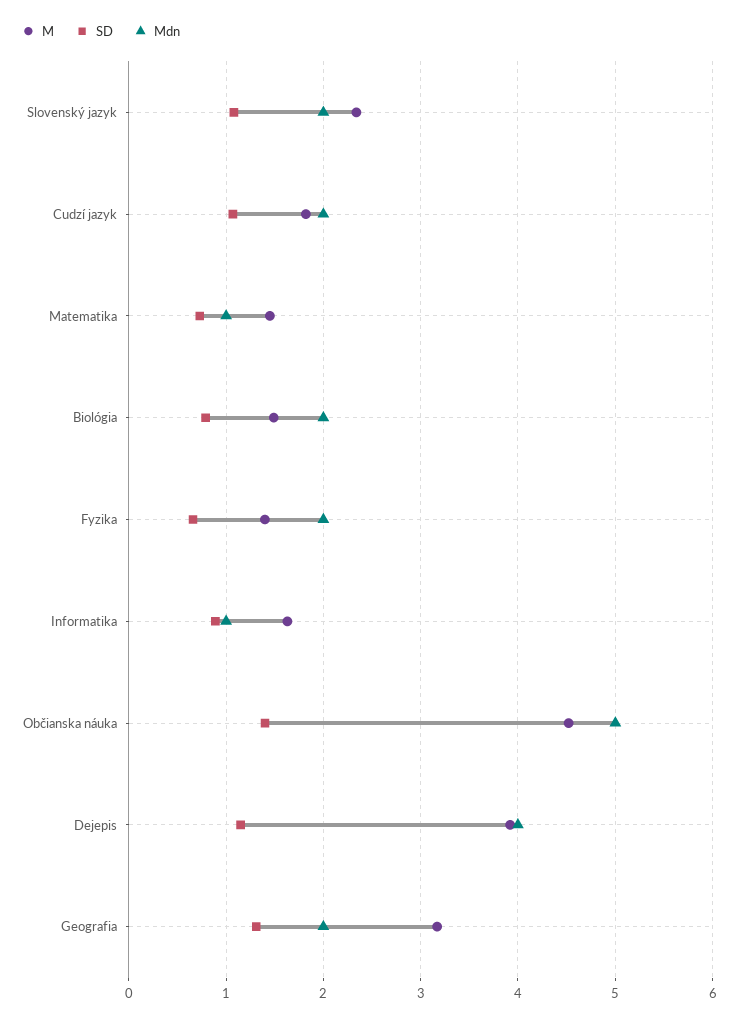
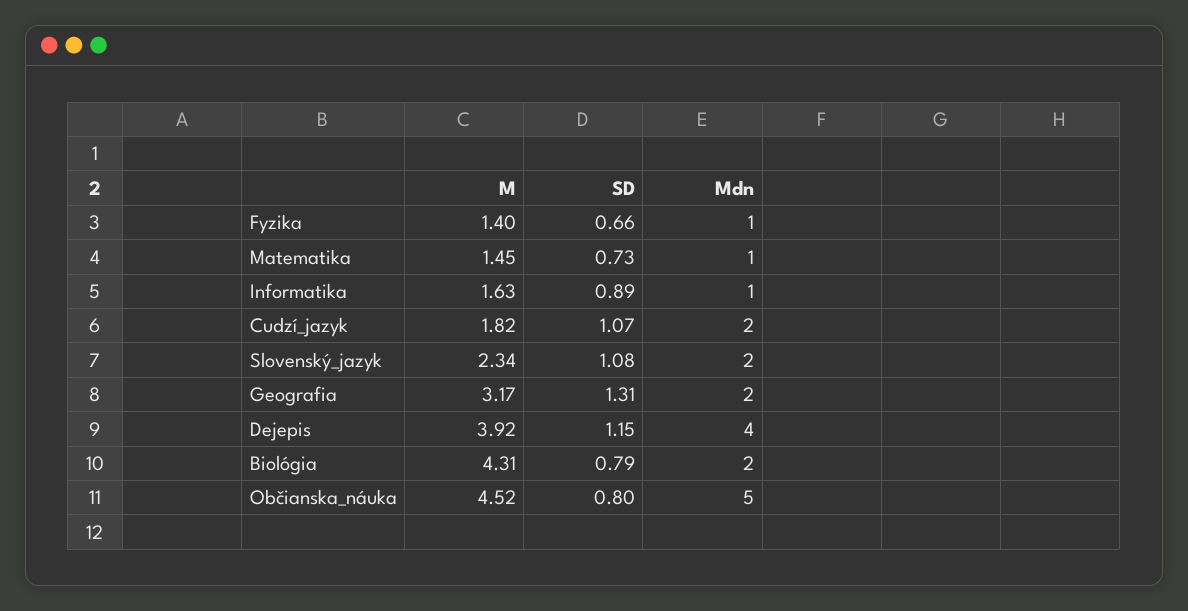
M, Biológia: 1.5 -> 4.31
Mdn, Fyzika: 2 -> 1
SD, Občianska náuka: 1.4 -> 0.8

